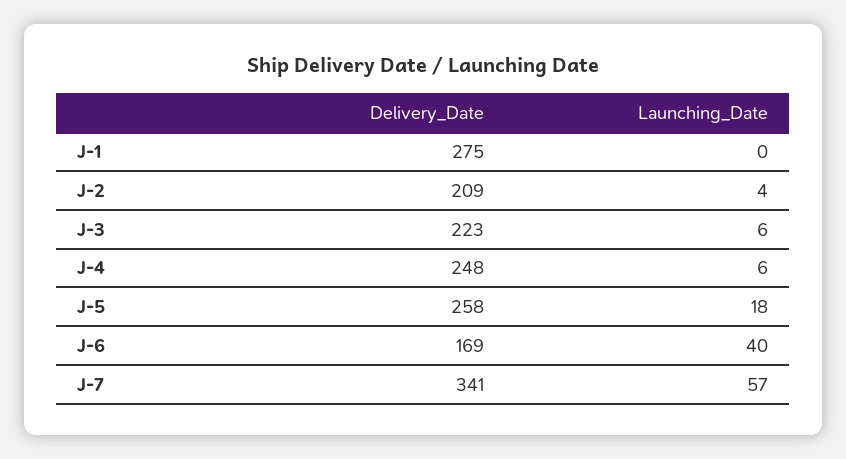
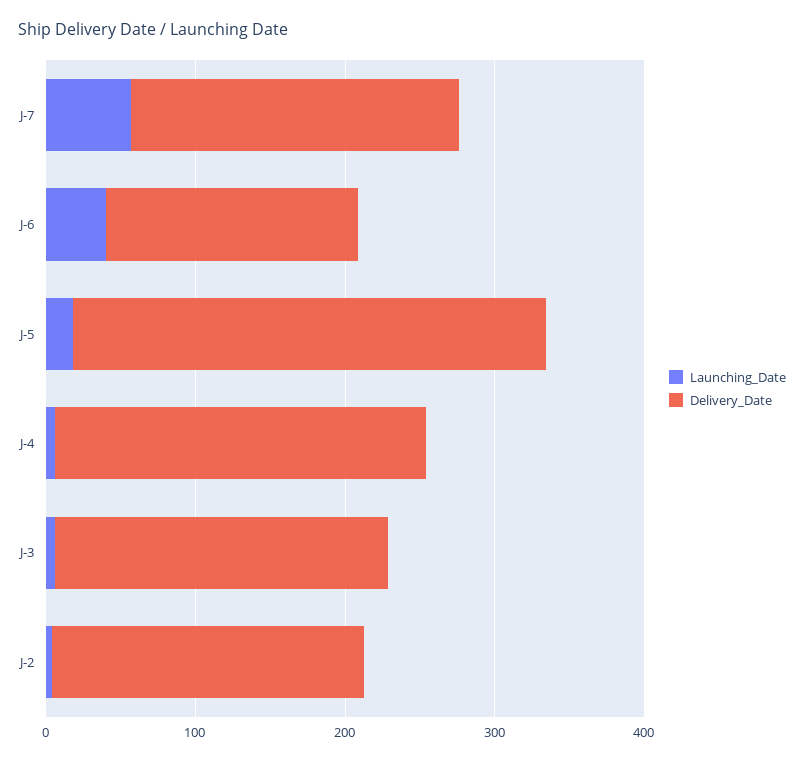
Delivery_Date, J-1: 275 -> none
Launching_Date, J-1: 0 -> none
Delivery_Date, J-5: 258 -> 320
Delivery_Date, J-7: 341 -> 220

